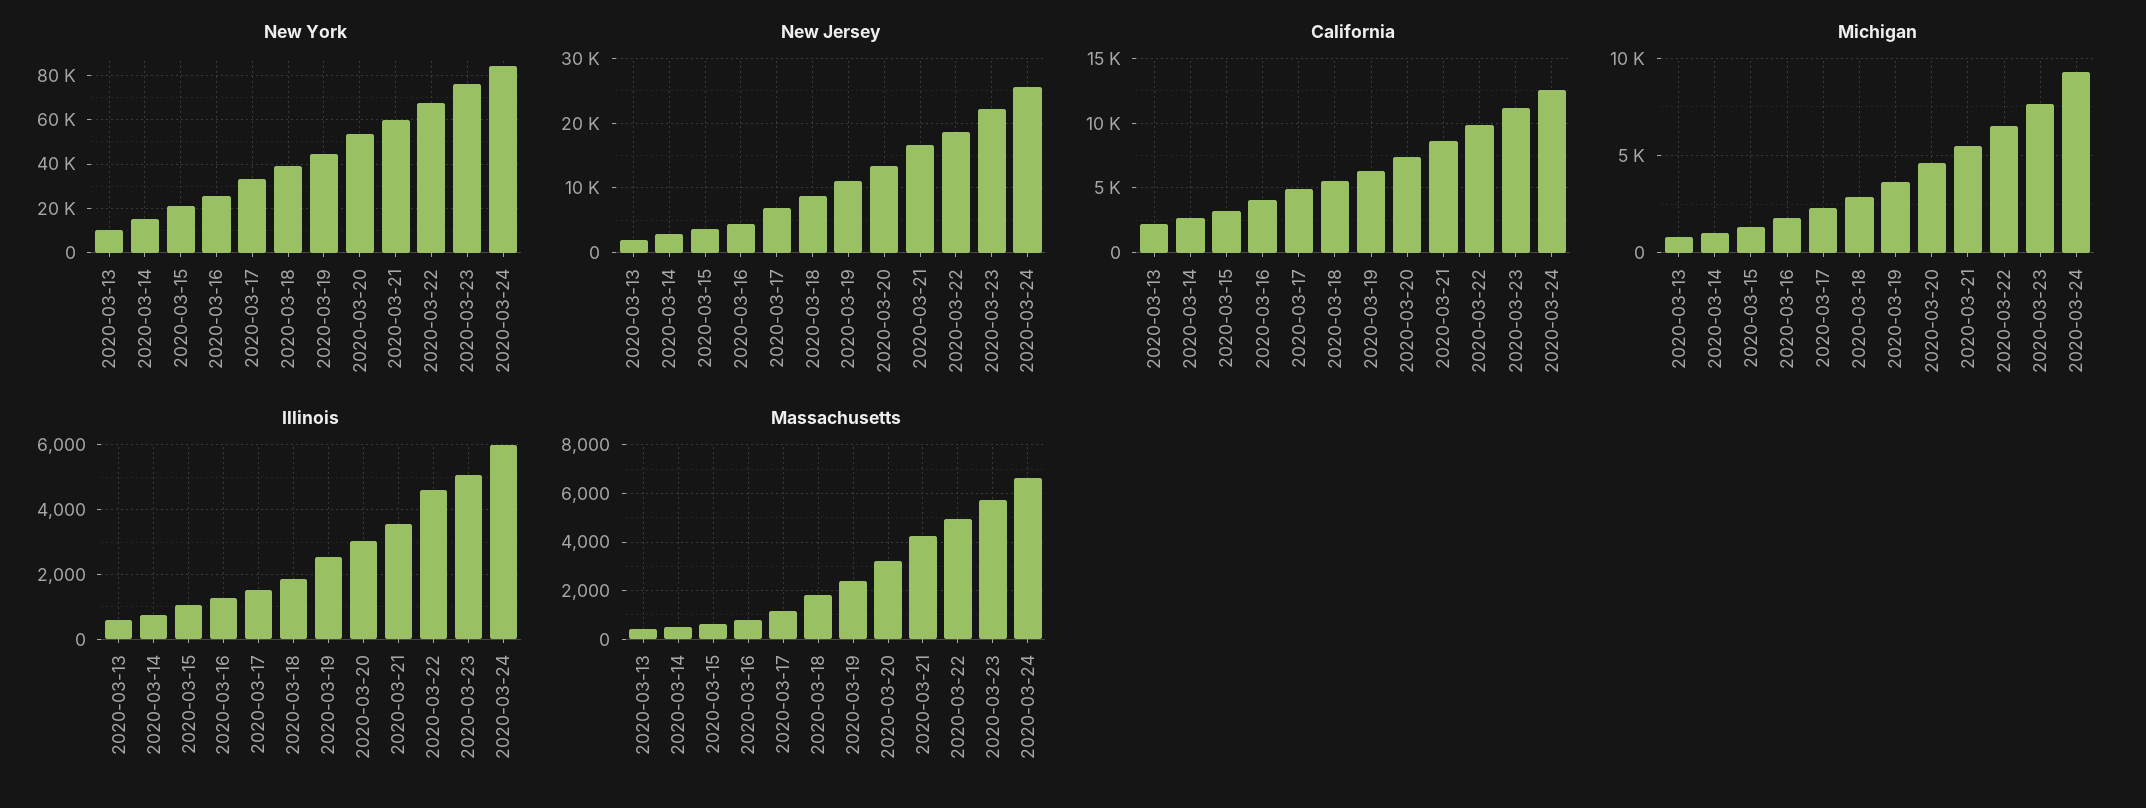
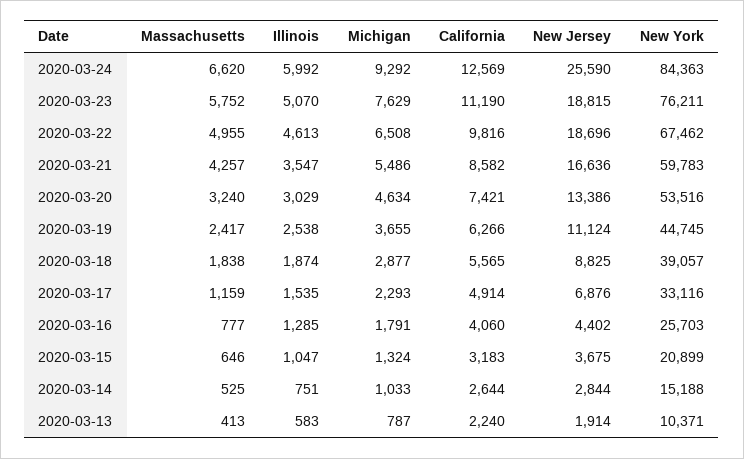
New Jersey, 2020-03-23: 22000 -> 18815

